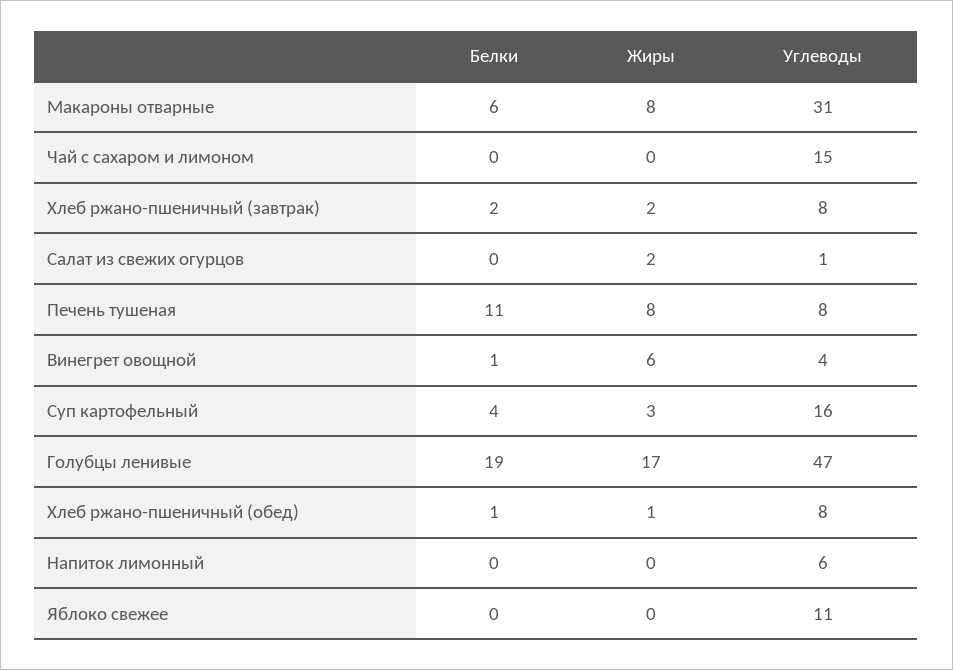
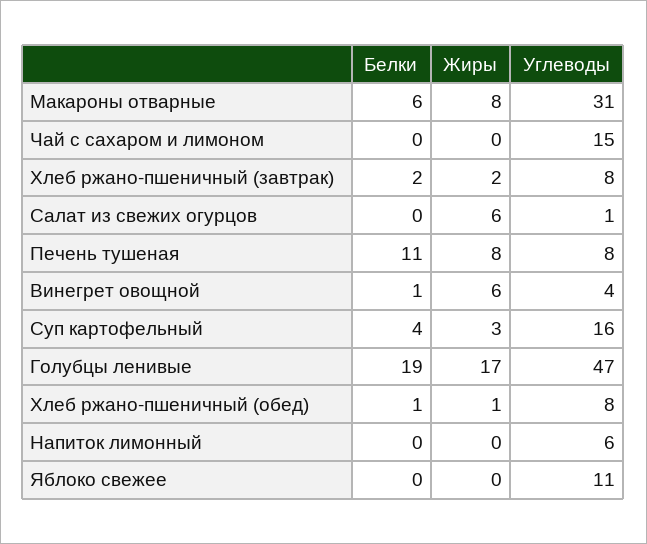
Жиры, Салат из свежих огурцов: 2 -> 6

